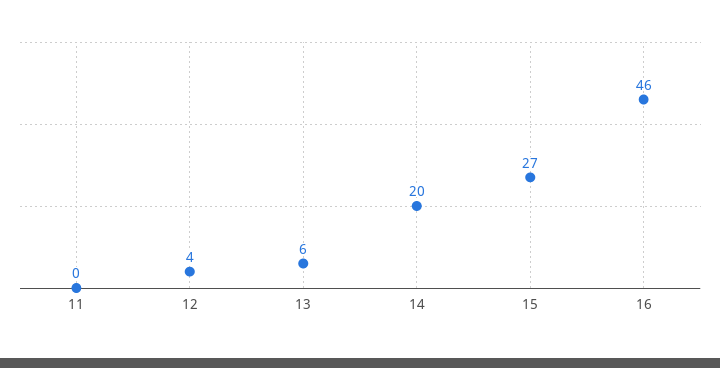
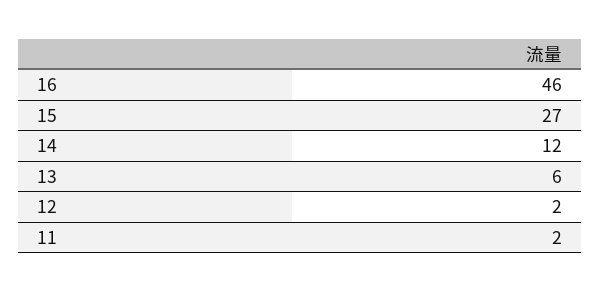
11: 0 -> 2
12: 4 -> 2
14: 20 -> 12

